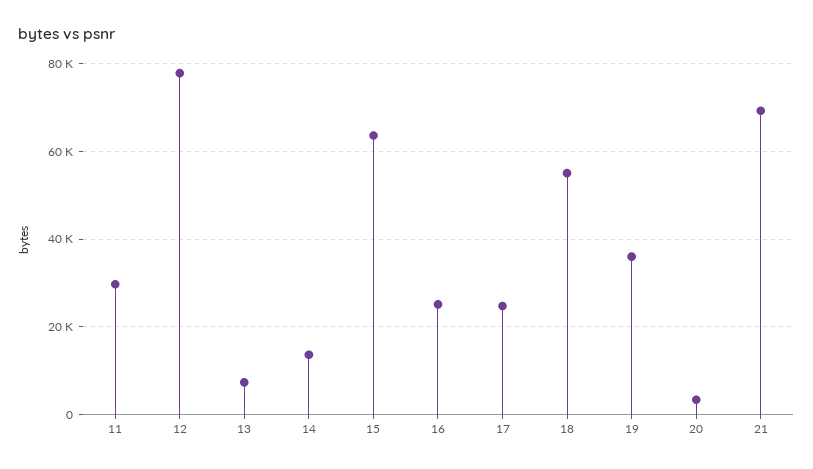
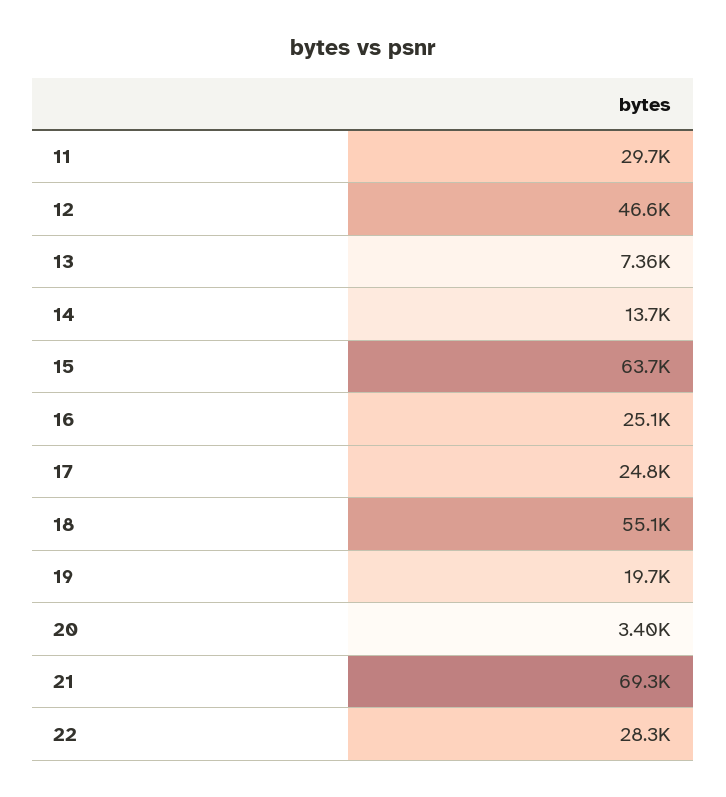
12: 78000 -> 46600
19: 36000 -> 19700
22: none -> 28300

